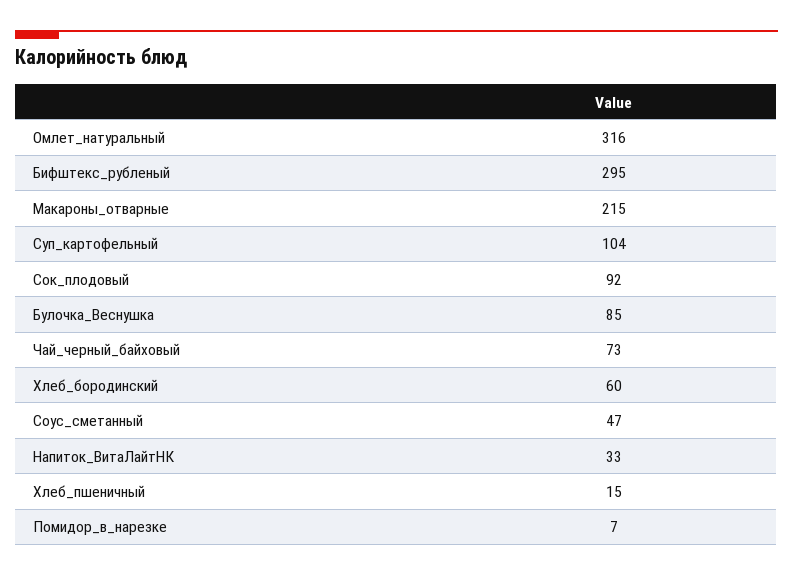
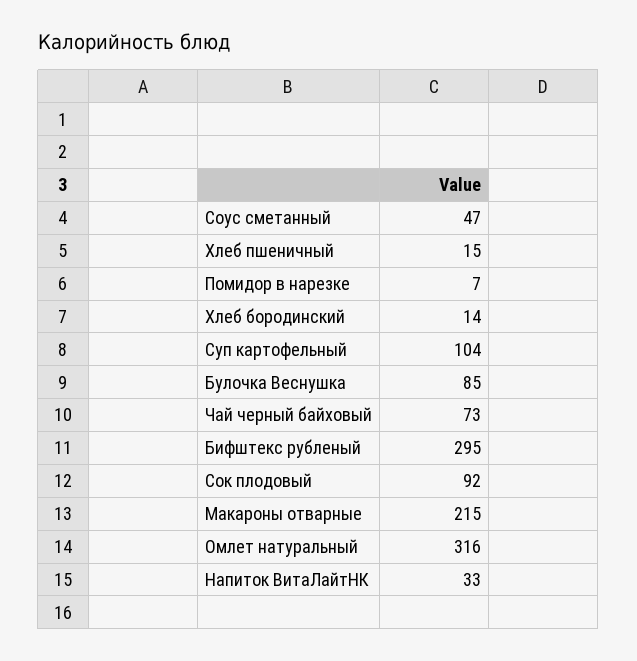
Хлеб_бородинский: 60 -> 14

